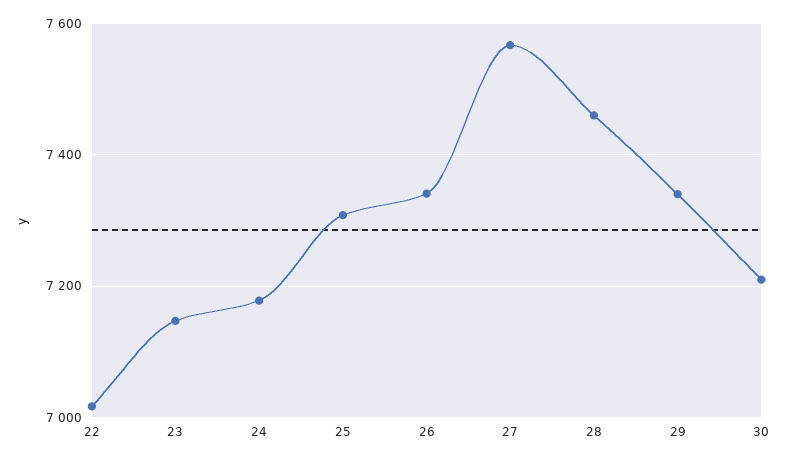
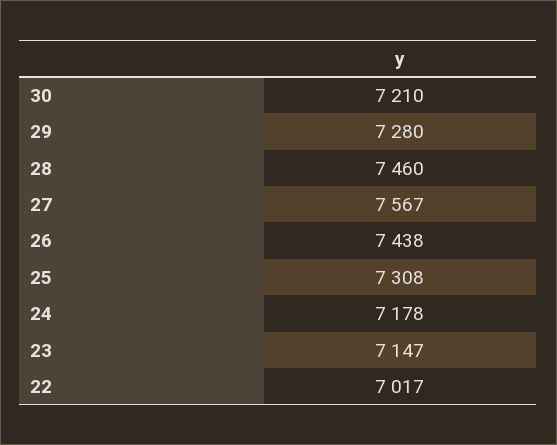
26: 7340 -> 7438
29: 7340 -> 7280

